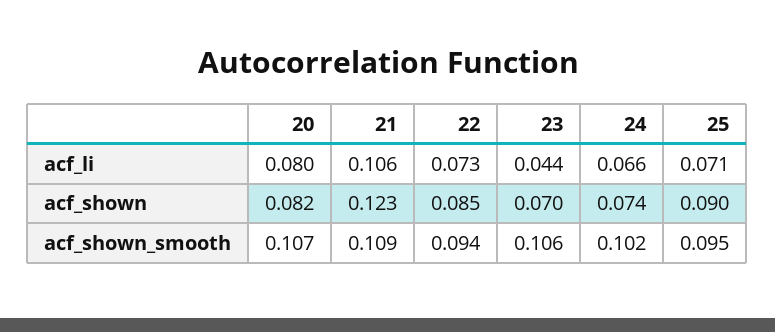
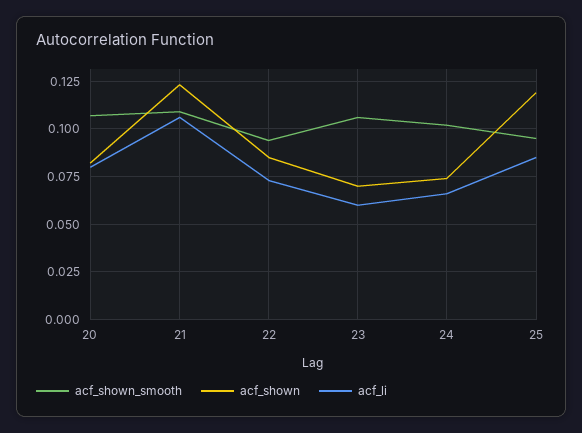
acf_li, 23: 0.044 -> 0.06
acf_li, 25: 0.071 -> 0.085
acf_shown, 25: 0.09 -> 0.12

